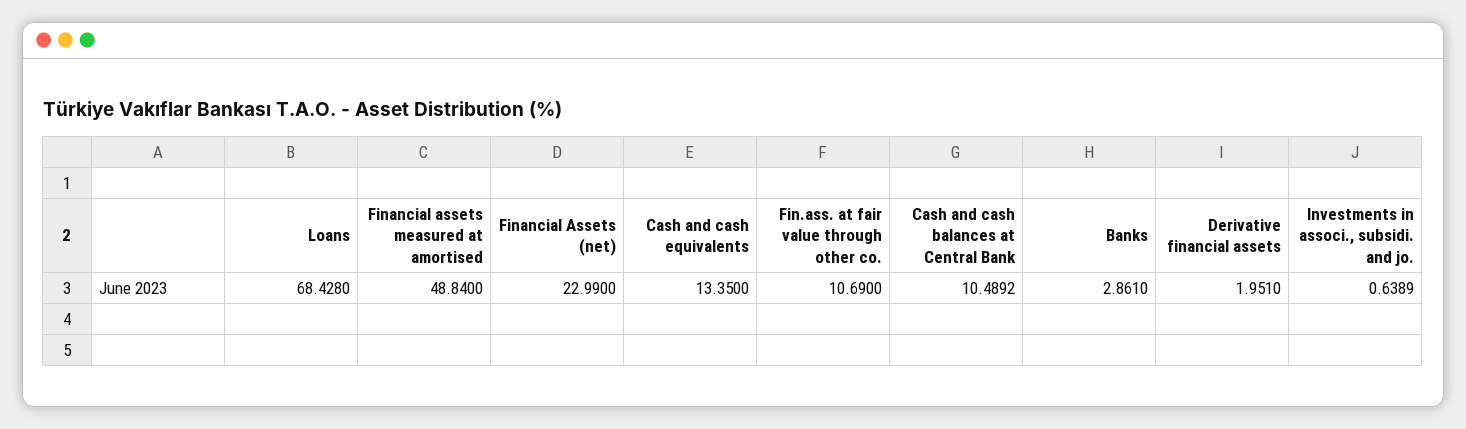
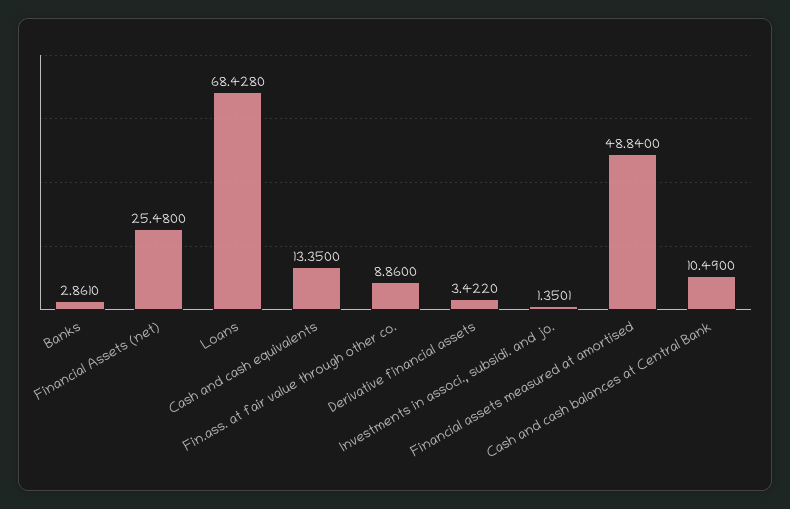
Financial Assets (net): 22.99 -> 25.48
Fin.ass. at fair value through other co.: 10.69 -> 8.86
Cash and cash balances at Central Bank: 10.4892 -> 10.49
Derivative financial assets: 1.951 -> 3.422
Investments in associ., subsidi. and jo.: 0.6389 -> 1.3501

